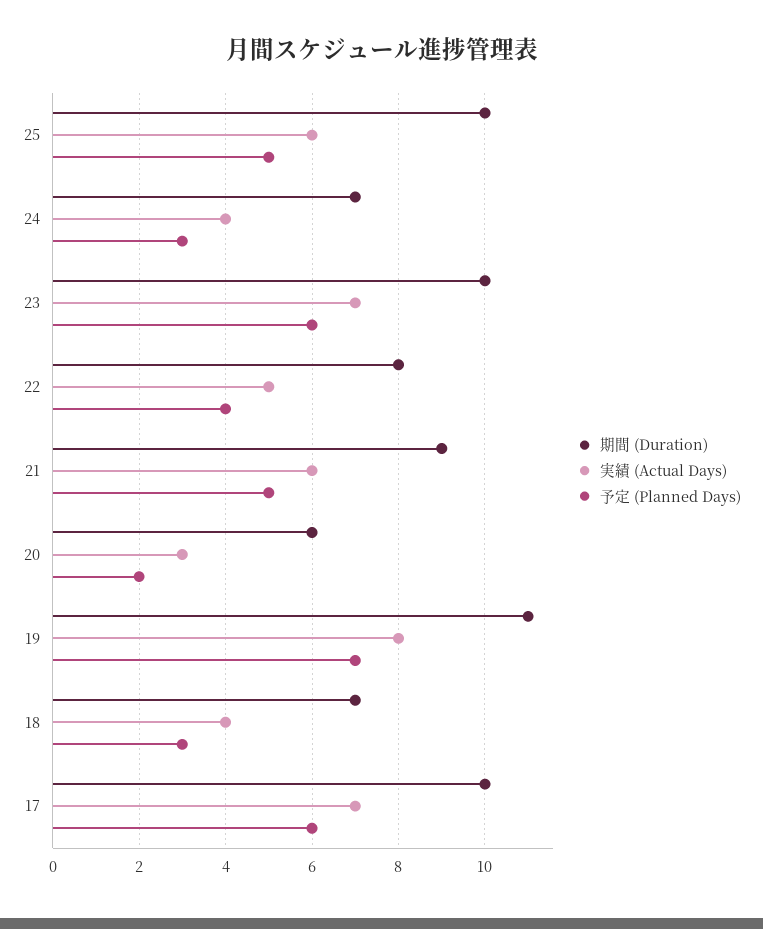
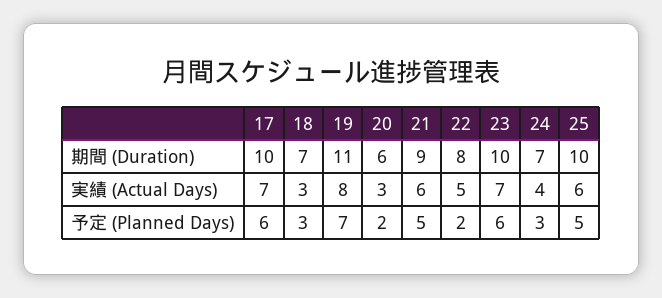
予定 (Planned Days), 22: 4 -> 2
実績 (Actual Days), 18: 4 -> 3

